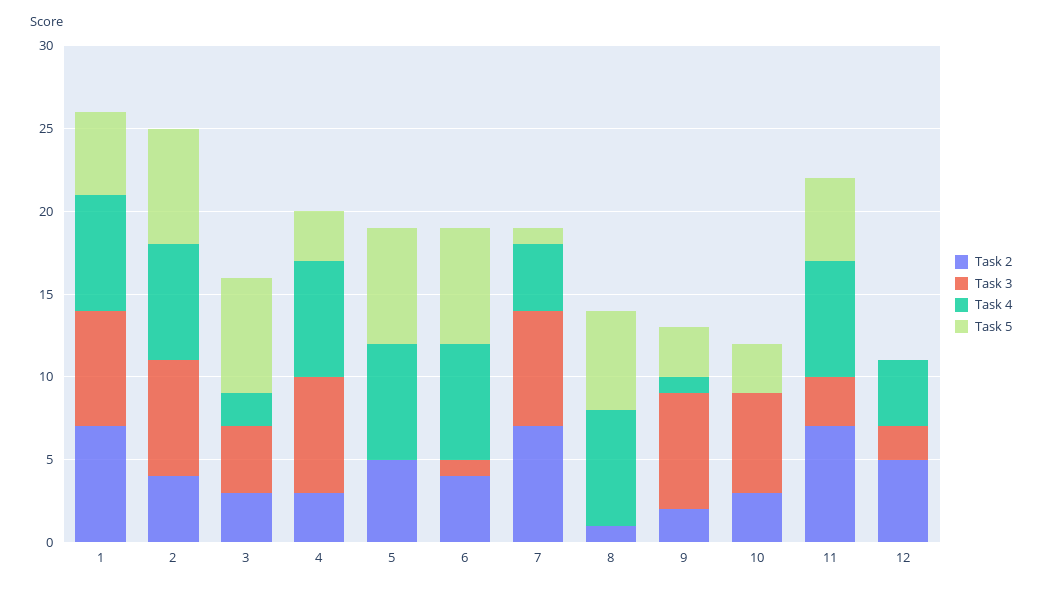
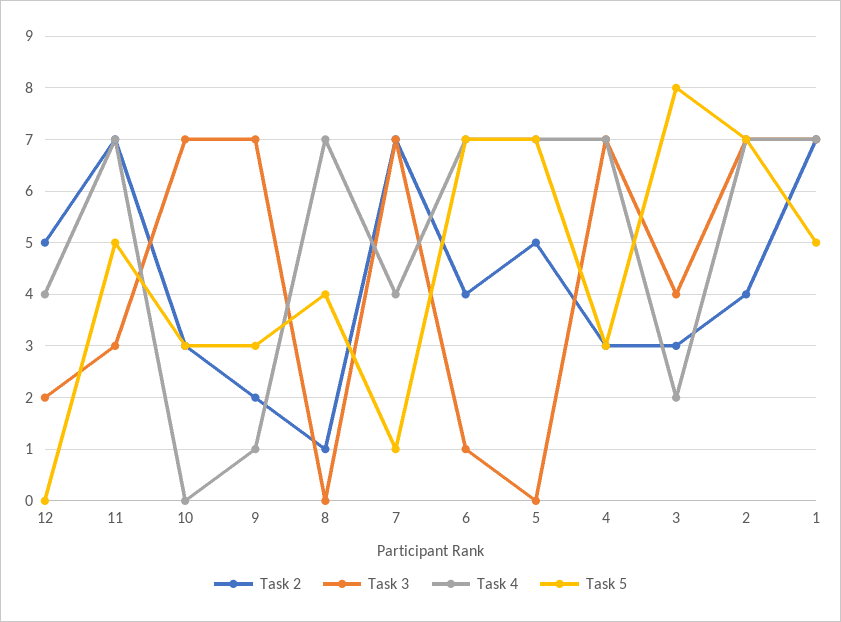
Task 5, 3: 7 -> 8
Task 5, 8: 6 -> 4
Task 3, 10: 6 -> 7

